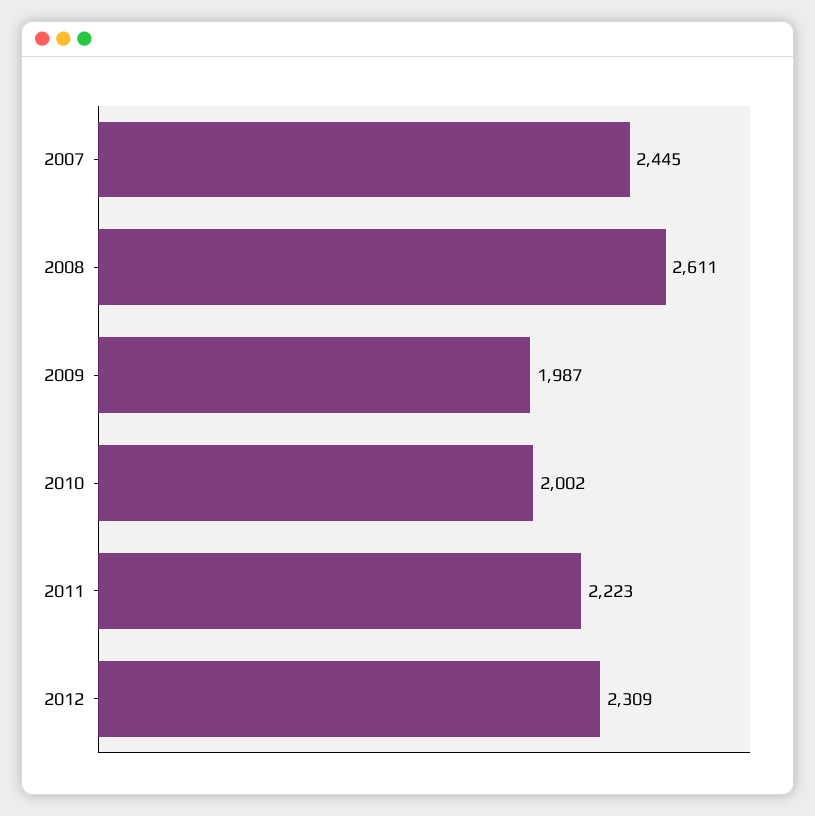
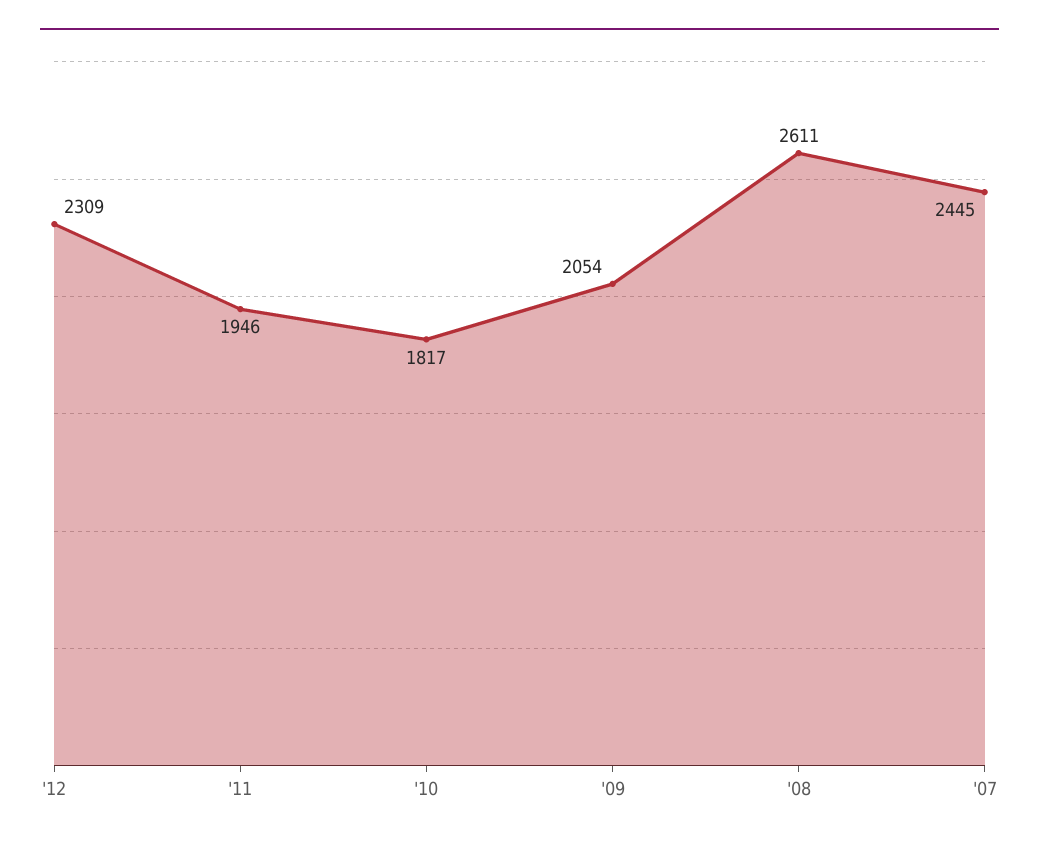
2009: 1987 -> 2054
2010: 2002 -> 1817
2011: 2223 -> 1946

